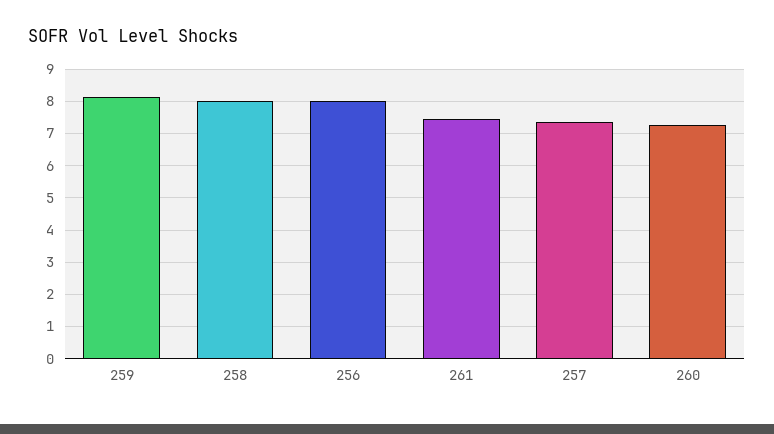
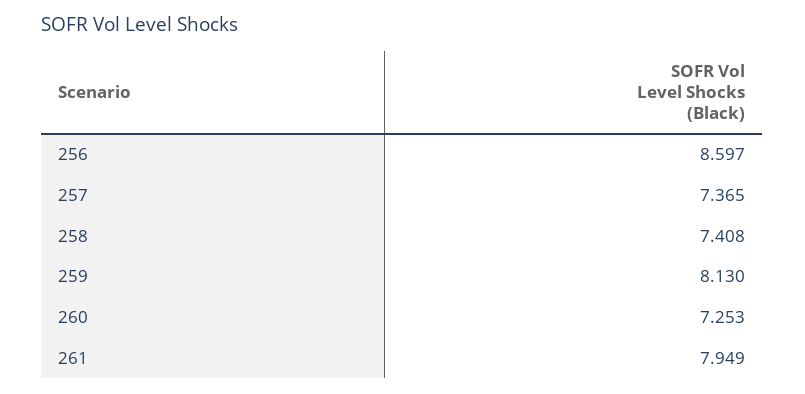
258: 8 -> 7.408
256: 8 -> 8.597
261: 7.4 -> 7.949

